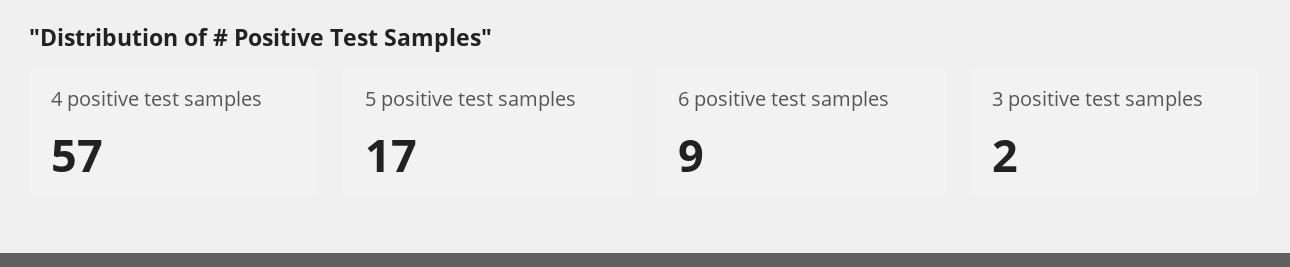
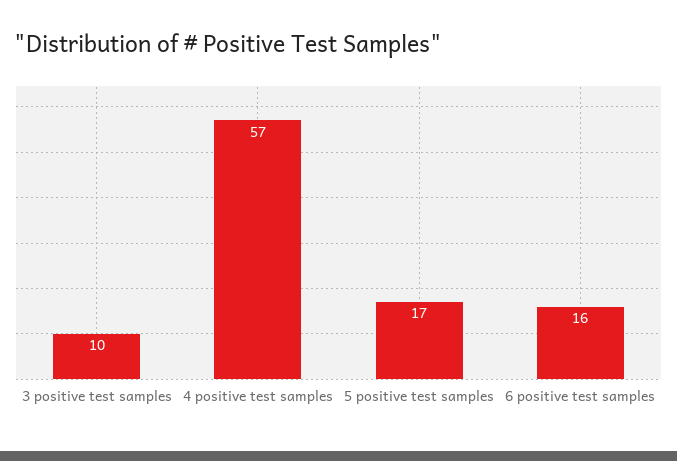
6 positive test samples: 9 -> 16
3 positive test samples: 2 -> 10

